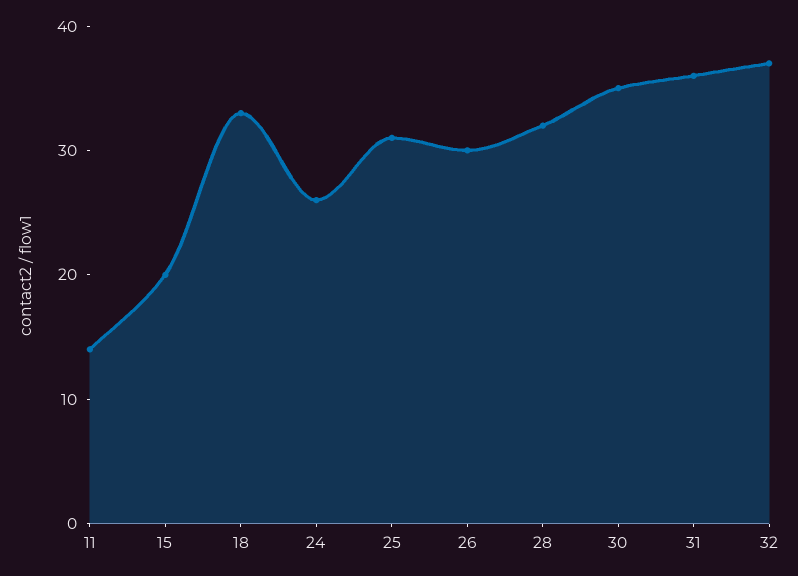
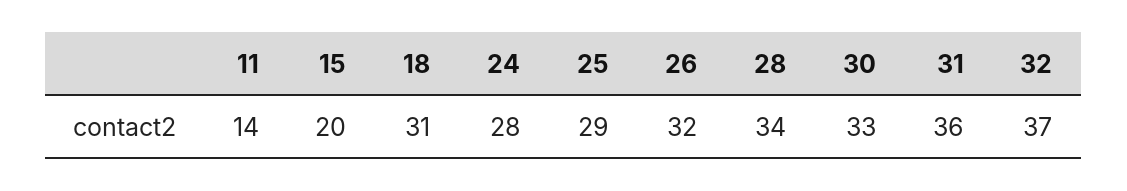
18: 33 -> 31
24: 26 -> 28
25: 31 -> 29
26: 30 -> 32
28: 32 -> 34
30: 35 -> 33

